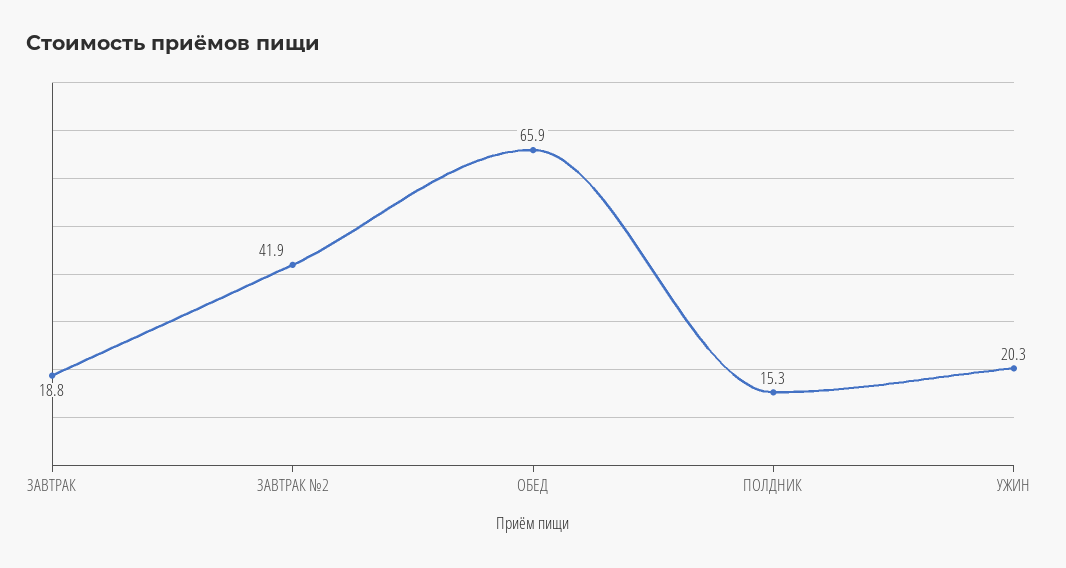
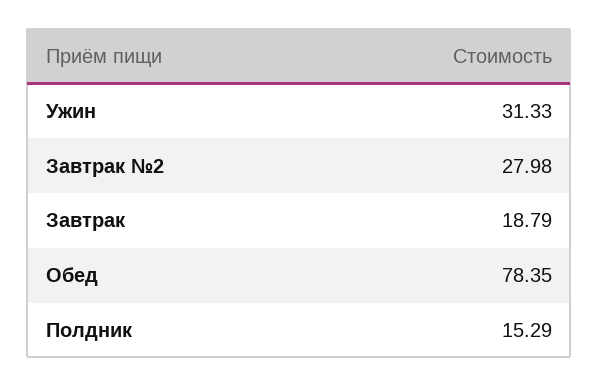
ЗАВТРАК №2: 41.9 -> 27.98
ОБЕД: 65.9 -> 78.35
УЖИН: 20.3 -> 31.33

